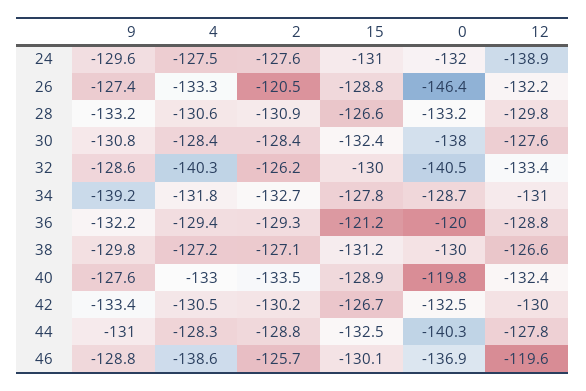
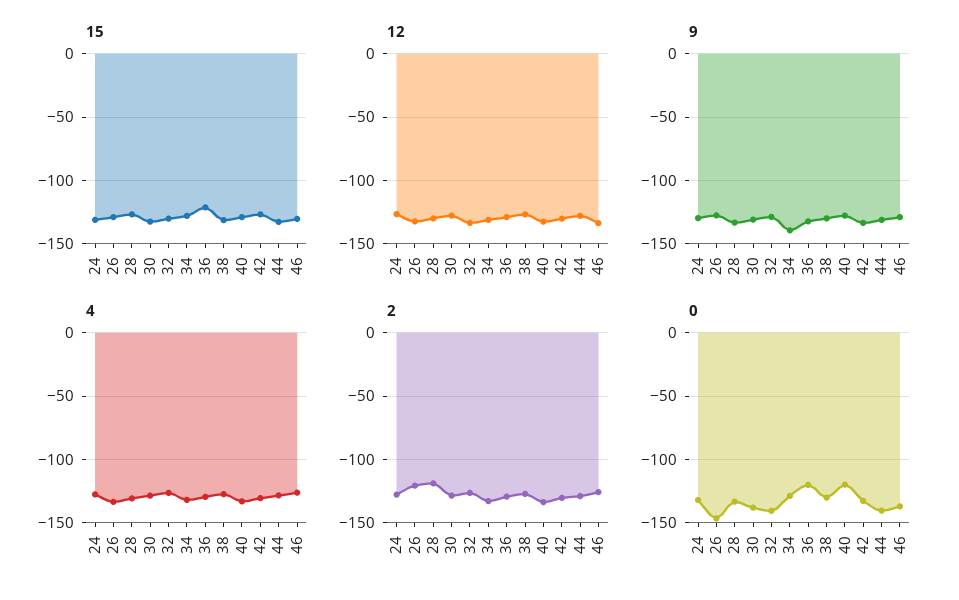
12, 24: -138.9 -> -125
2, 28: -130.9 -> -120
4, 32: -140.3 -> -125
4, 46: -138.6 -> -125
12, 46: -119.6 -> -135

